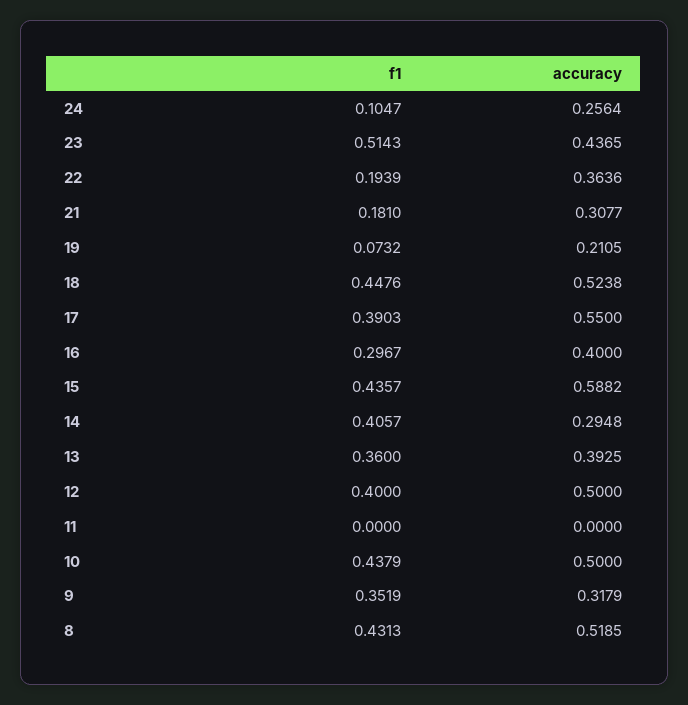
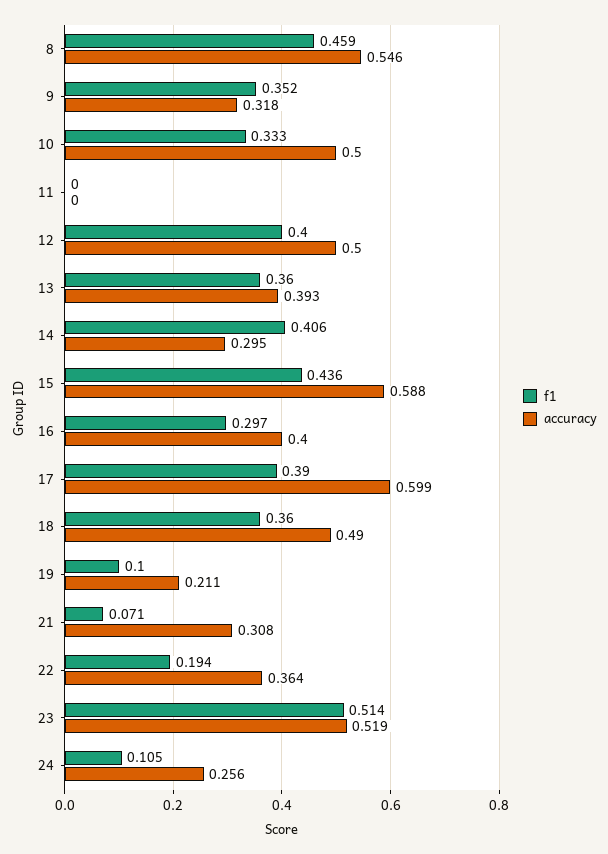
accuracy, 23: 0.4365 -> 0.519
f1, 21: 0.181 -> 0.071
f1, 19: 0.0732 -> 0.1
f1, 18: 0.4476 -> 0.36
accuracy, 18: 0.5238 -> 0.49
accuracy, 17: 0.55 -> 0.599
f1, 10: 0.4379 -> 0.333
f1, 8: 0.4313 -> 0.459
accuracy, 8: 0.5185 -> 0.546

